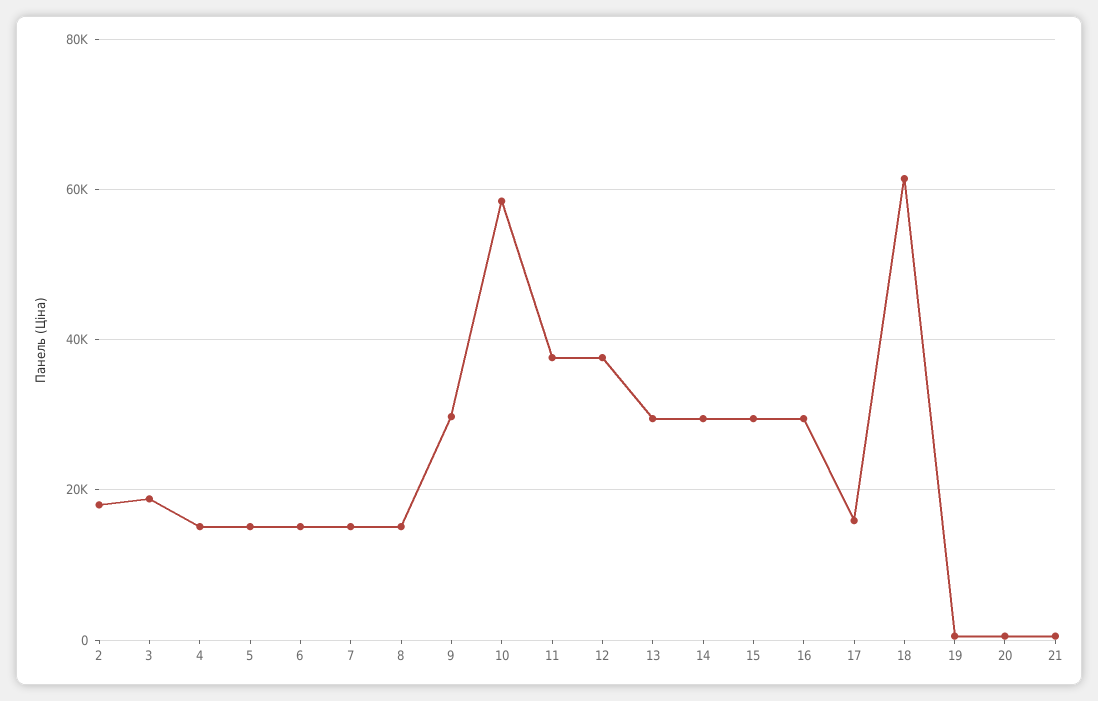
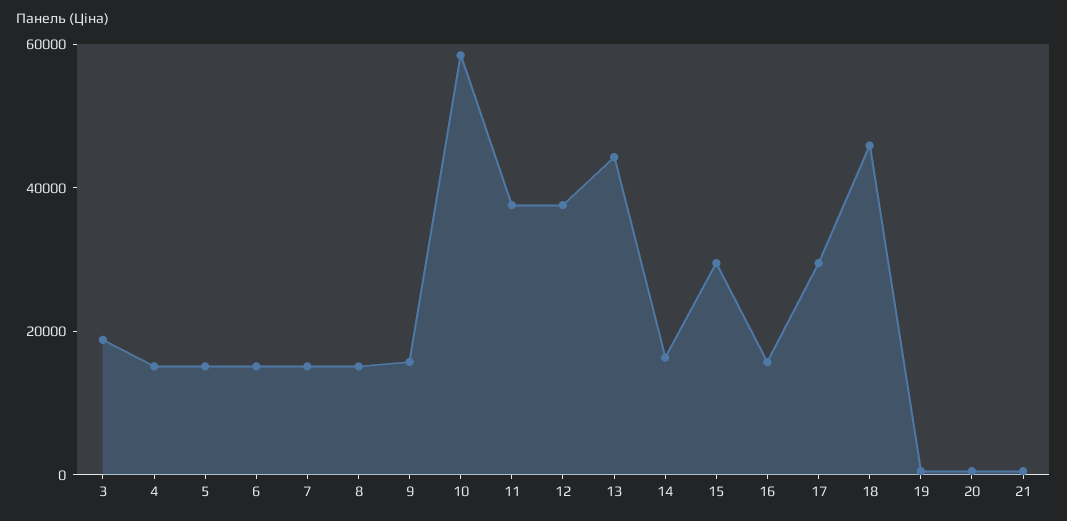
2: 18000 -> none
9: 30000 -> 15000
13: 30000 -> 45000
14: 30000 -> 15000
16: 30000 -> 15000
17: 16000 -> 30000
18: 62000 -> 45000

